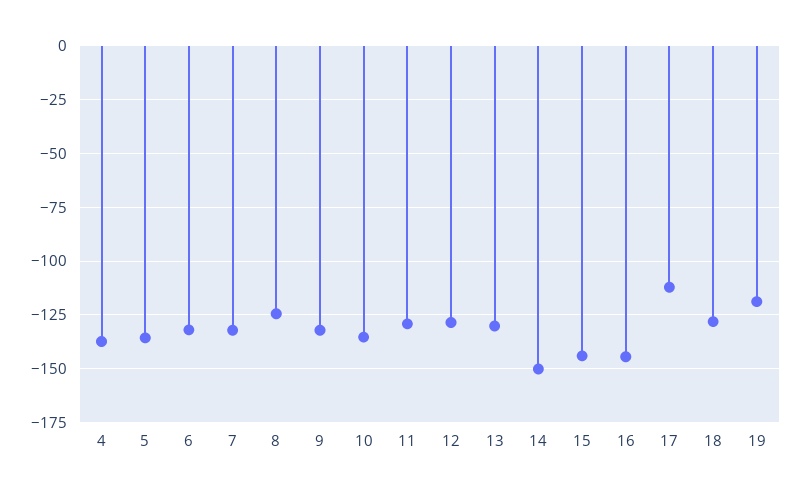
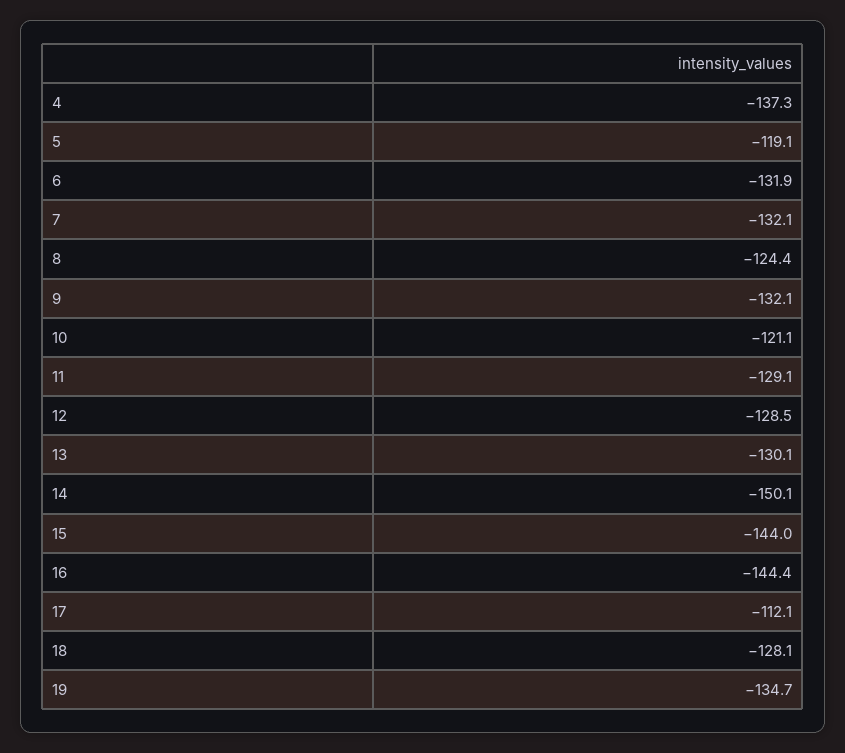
5: -135 -> -119.1
10: -135 -> -121.1
19: -120 -> -134.7

